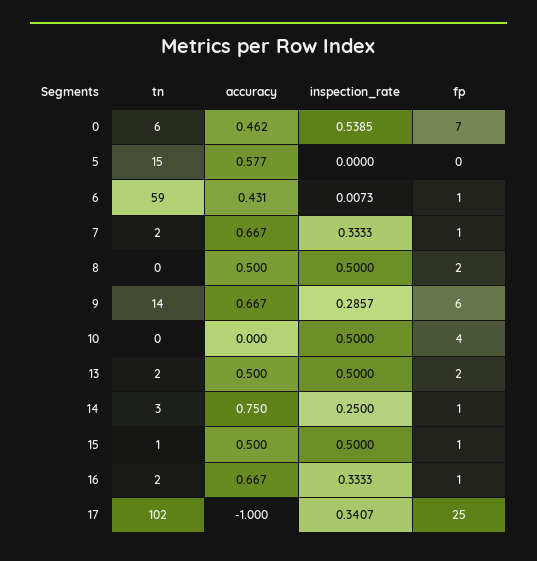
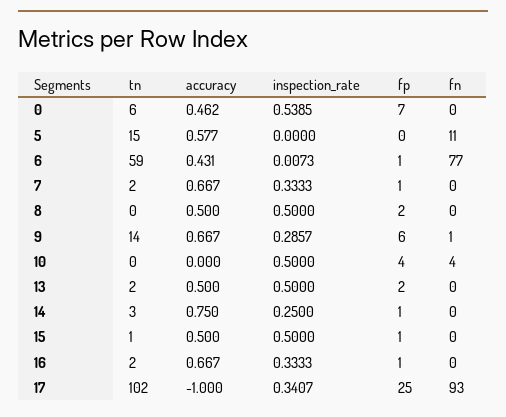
fn, 0: none -> 0
fn, 5: none -> 11
fn, 6: none -> 77
fn, 7: none -> 0
fn, 8: none -> 0
fn, 9: none -> 1
fn, 10: none -> 4
fn, 13: none -> 0
fn, 14: none -> 0
fn, 15: none -> 0
fn, 16: none -> 0
fn, 17: none -> 93

